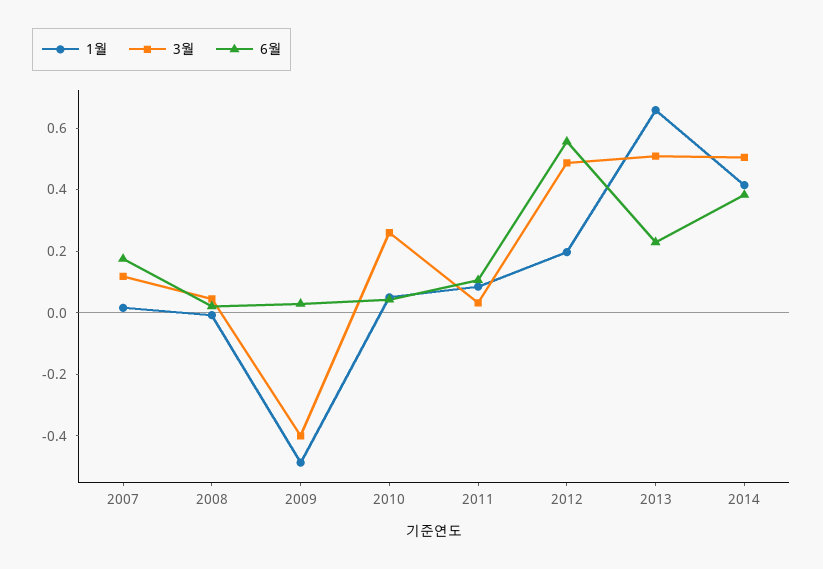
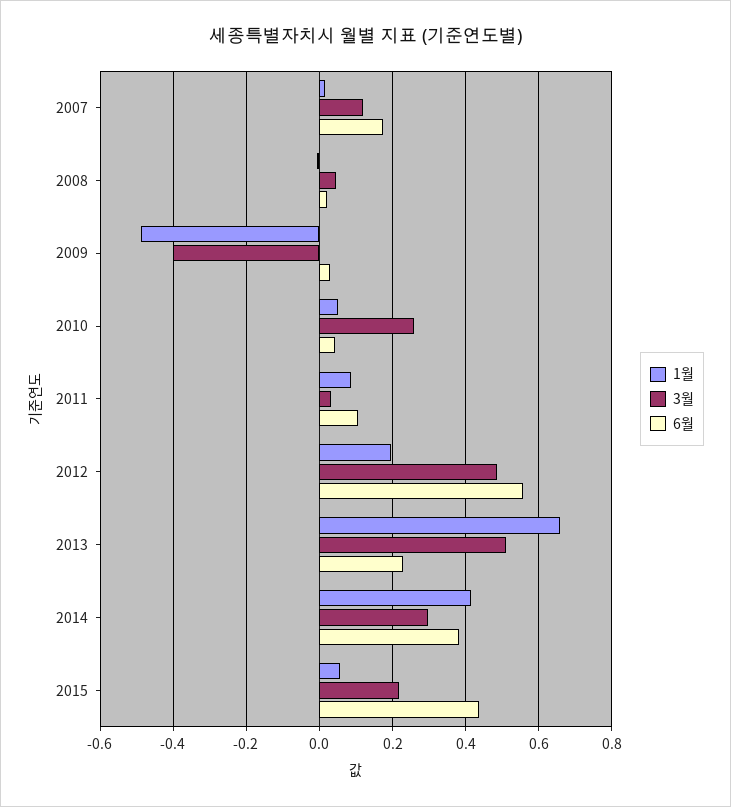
3월, 2014: 0.5 -> 0.3
1월, 2015: none -> 0.06
3월, 2015: none -> 0.22
6월, 2015: none -> 0.44

